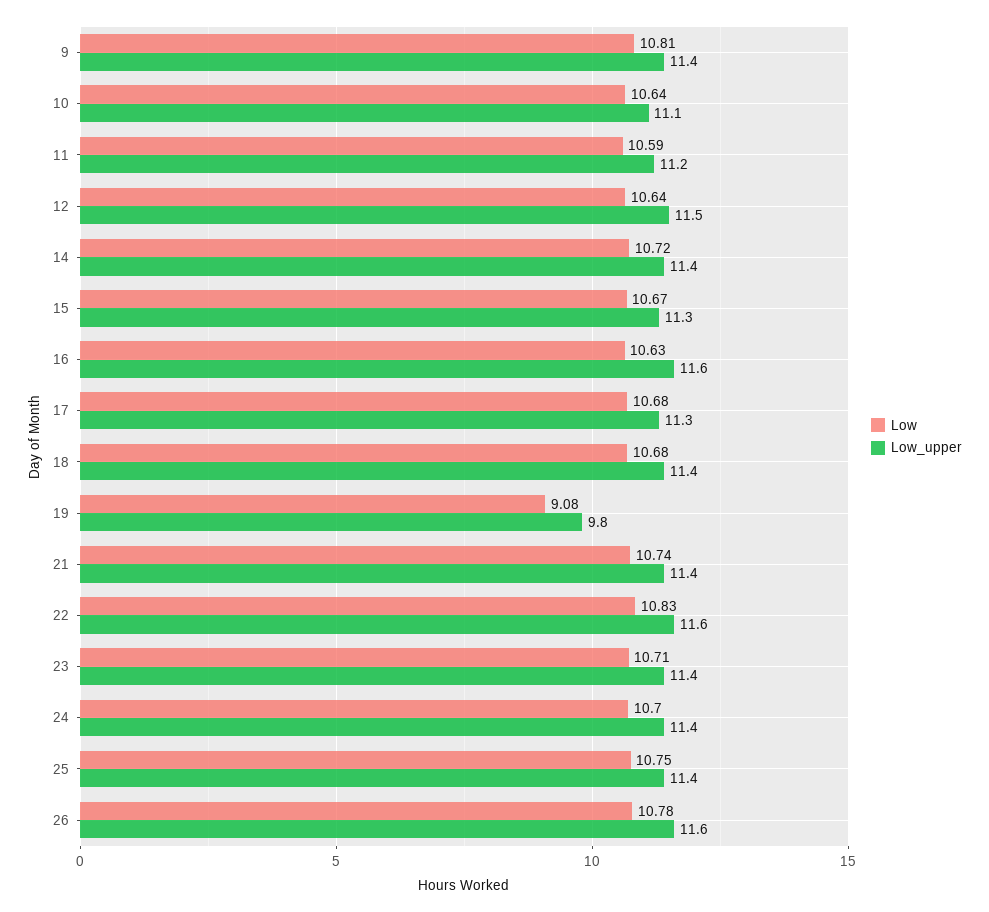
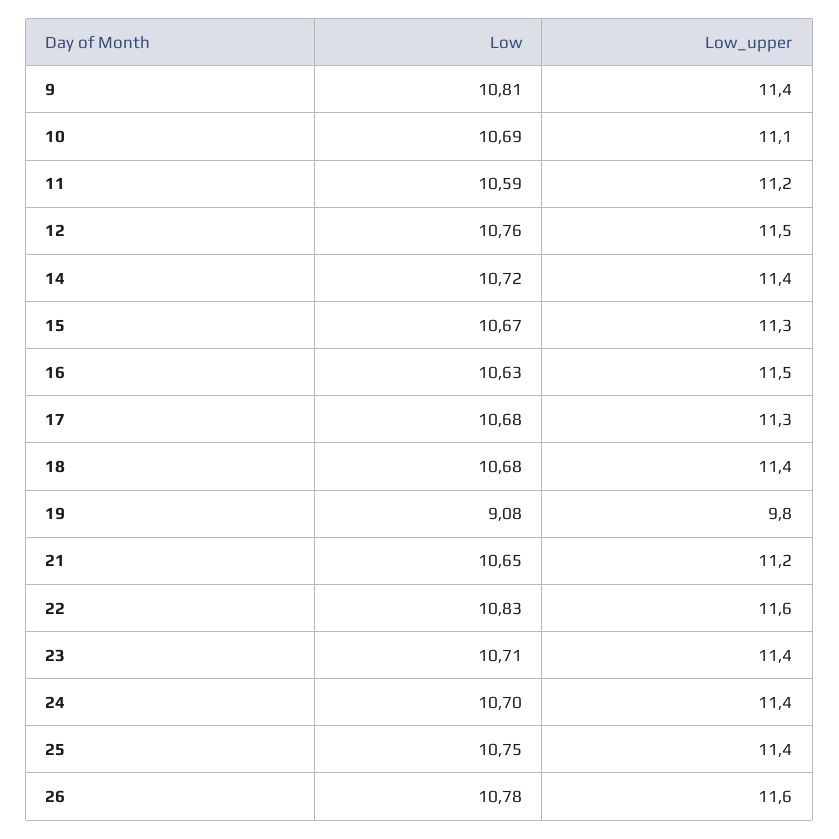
Low, 10: 10.64 -> 10.69
Low, 12: 10.64 -> 10.76
Low_upper, 16: 11.6 -> 11.5
Low, 21: 10.74 -> 10.65
Low_upper, 21: 11.4 -> 11.2

